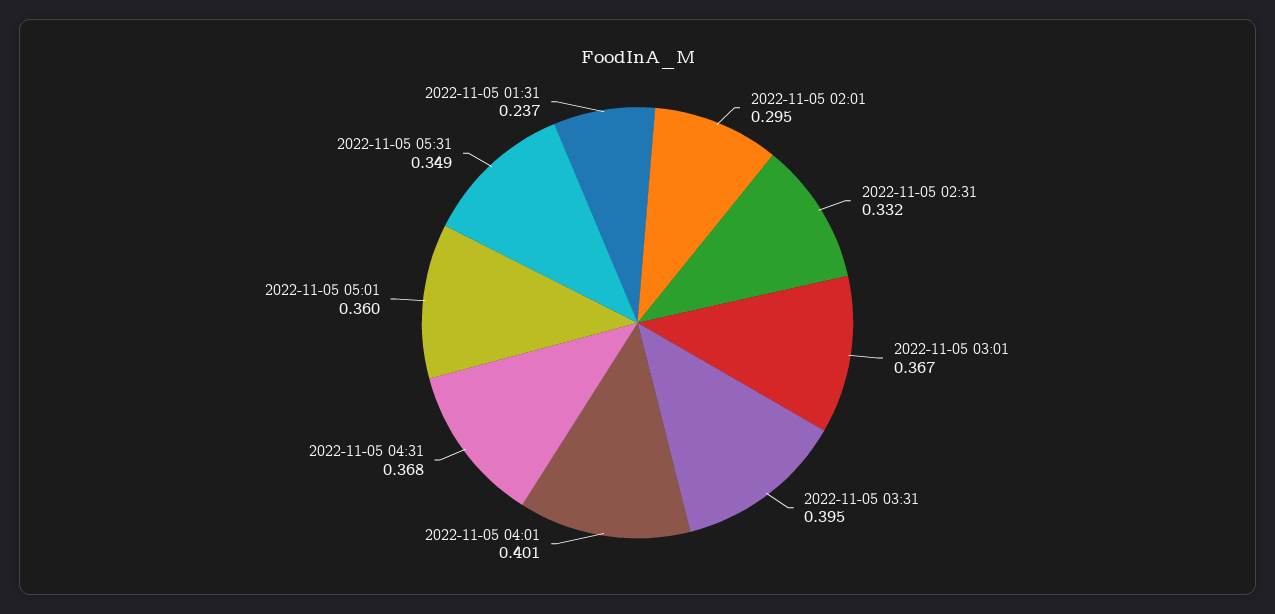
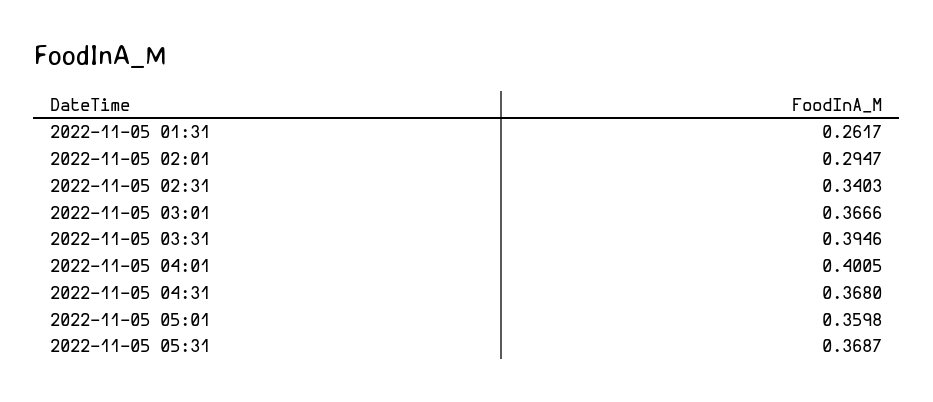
2022-11-05 02:31: 0.332 -> 0.3403
2022-11-05 05:31: 0.349 -> 0.3687
2022-11-05 01:31: 0.237 -> 0.2617

